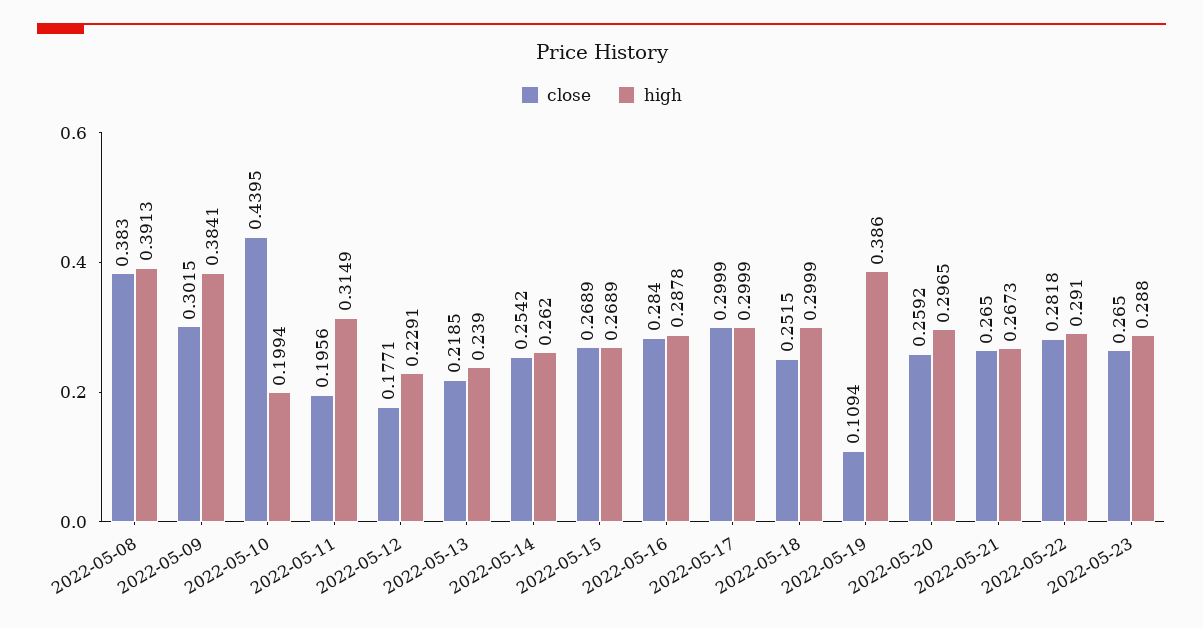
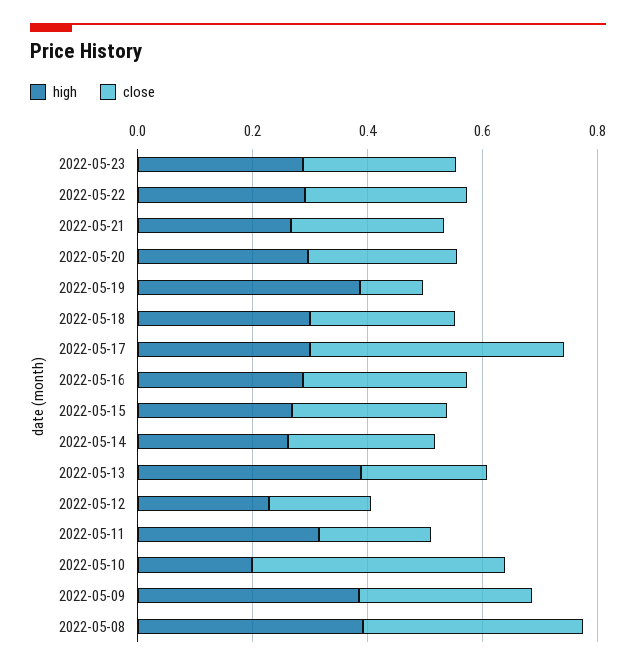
high, 2022-05-13: 0.239 -> 0.4
close, 2022-05-17: 0.2999 -> 0.45

